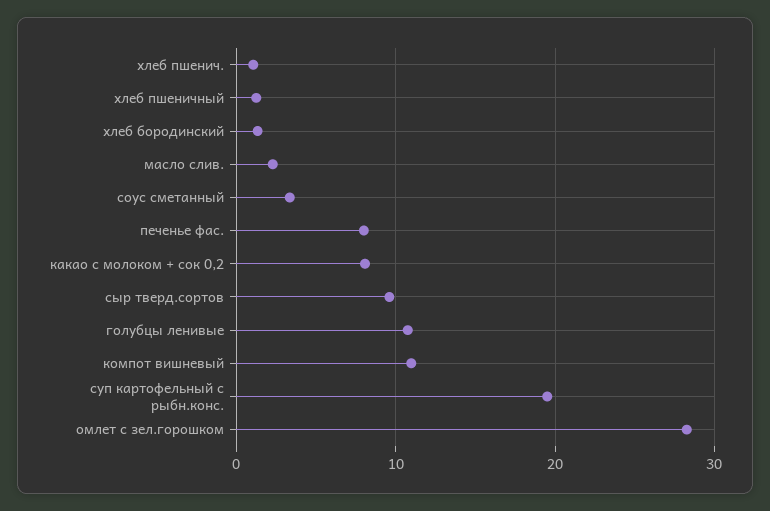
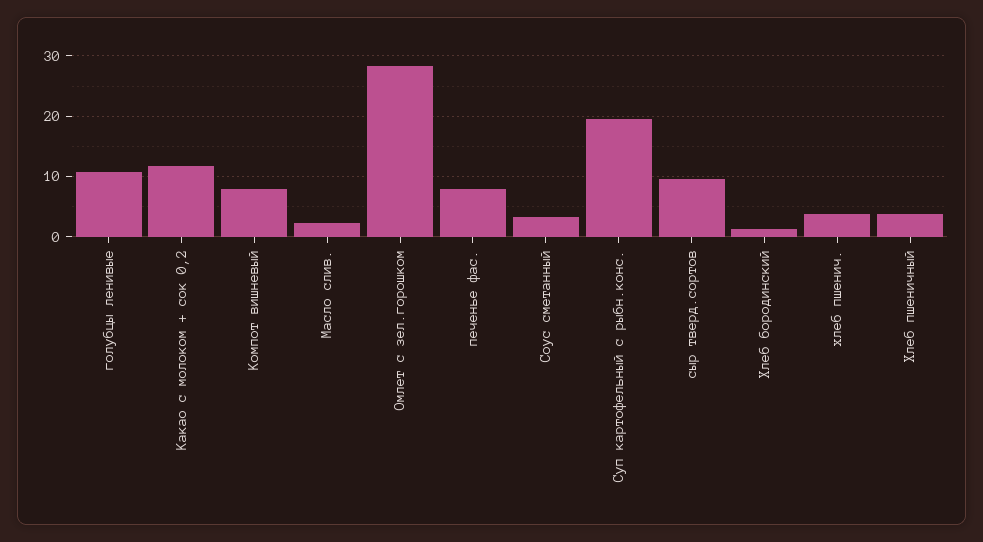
хлеб пшенич.: 1 -> 4
хлеб пшеничный: 1 -> 4
какао с молоком + сок 0,2: 8 -> 12
компот вишневый: 11 -> 8

